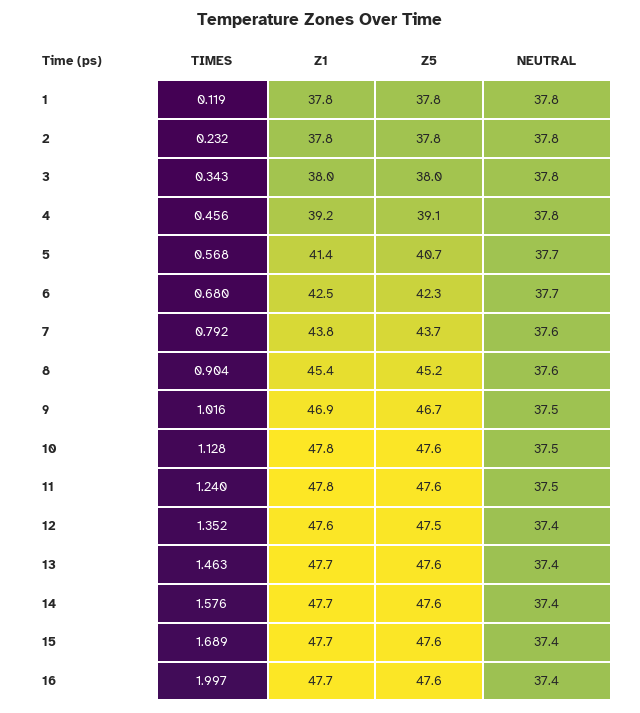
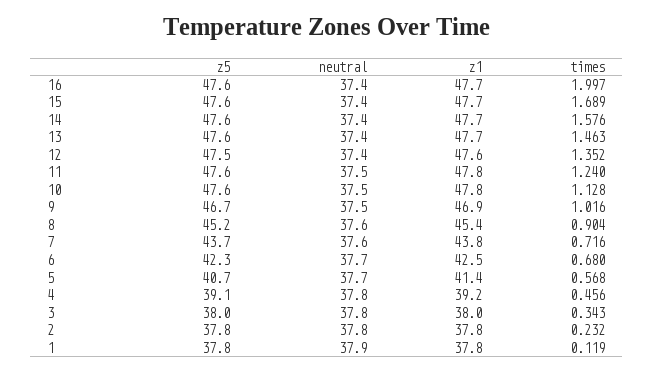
NEUTRAL, 1: 37.8 -> 37.9
TIMES, 7: 0.792 -> 0.716

